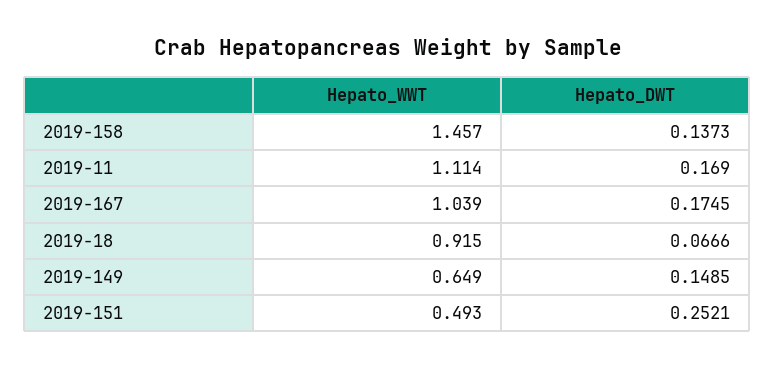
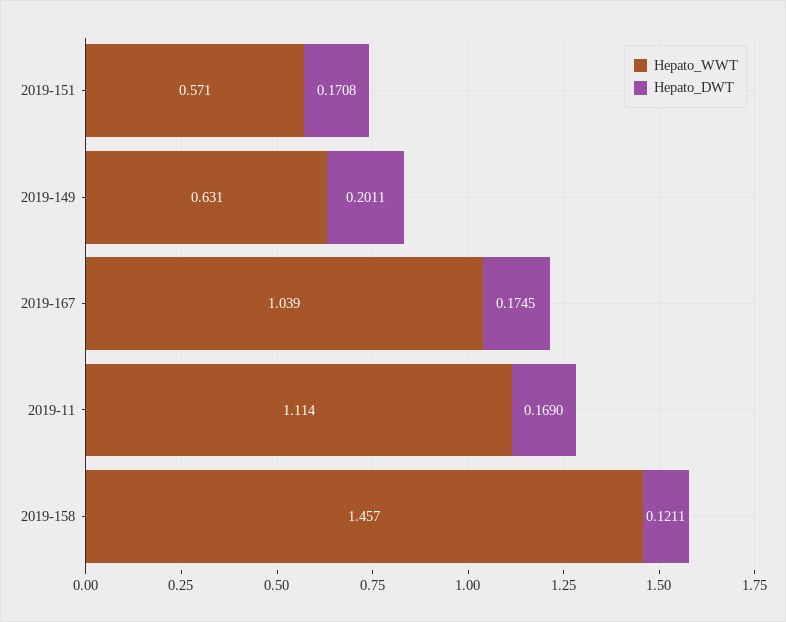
Hepato_DWT, 2019-158: 0.1373 -> 0.1211
Hepato_WWT, 2019-18: 0.915 -> none
Hepato_DWT, 2019-18: 0.0666 -> none
Hepato_WWT, 2019-149: 0.649 -> 0.631
Hepato_DWT, 2019-149: 0.1485 -> 0.2011
Hepato_WWT, 2019-151: 0.493 -> 0.571
Hepato_DWT, 2019-151: 0.2521 -> 0.1708

